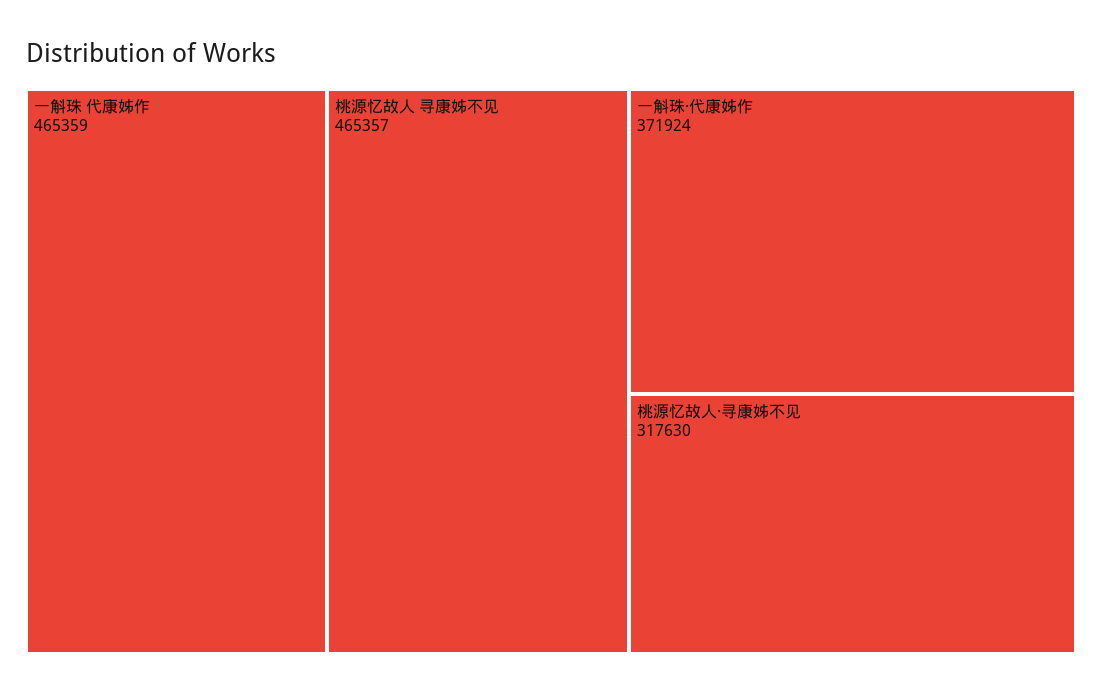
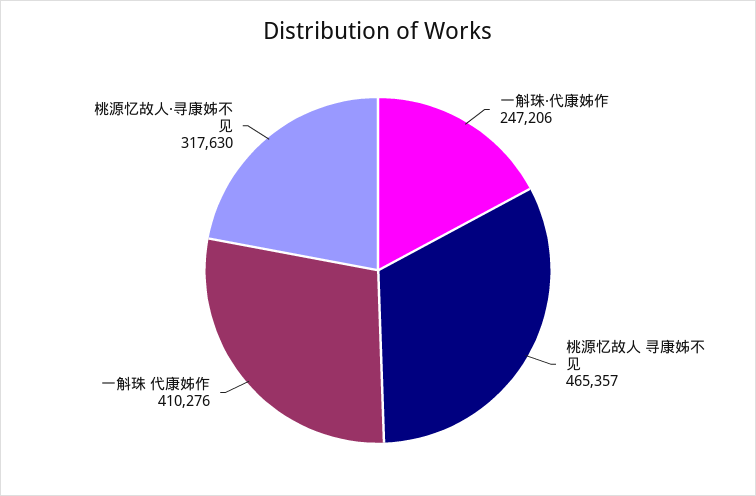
一斛珠 代康姊作: 465359 -> 410276
一斛珠·代康姊作: 371924 -> 247206

